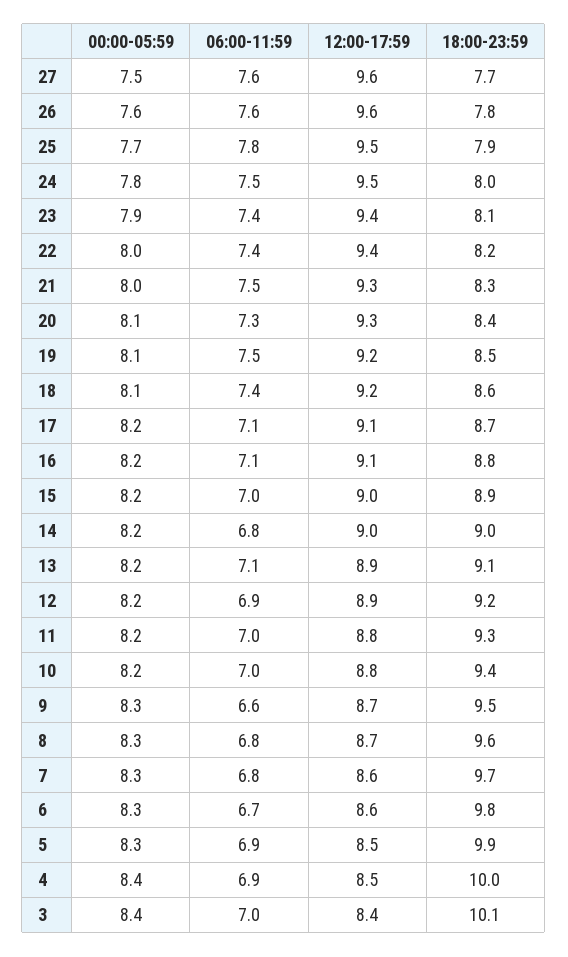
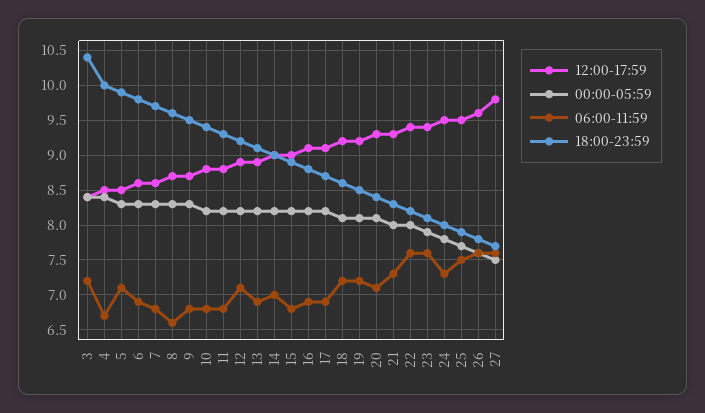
12:00-17:59, 27: 9.6 -> 9.8
06:00-11:59, 25: 7.8 -> 7.5
06:00-11:59, 24: 7.5 -> 7.3
06:00-11:59, 23: 7.4 -> 7.6
06:00-11:59, 22: 7.4 -> 7.6
06:00-11:59, 21: 7.5 -> 7.3
06:00-11:59, 20: 7.3 -> 7.1
06:00-11:59, 19: 7.5 -> 7.2
06:00-11:59, 18: 7.4 -> 7.2
06:00-11:59, 17: 7.1 -> 6.9
06:00-11:59, 16: 7.1 -> 6.9
06:00-11:59, 15: 7 -> 6.8
06:00-11:59, 14: 6.8 -> 7
06:00-11:59, 13: 7.1 -> 6.9
06:00-11:59, 12: 6.9 -> 7.1
06:00-11:59, 11: 7 -> 6.8
06:00-11:59, 10: 7 -> 6.8
06:00-11:59, 9: 6.6 -> 6.8
06:00-11:59, 8: 6.8 -> 6.6
06:00-11:59, 6: 6.7 -> 6.9
06:00-11:59, 5: 6.9 -> 7.1
06:00-11:59, 4: 6.9 -> 6.7
06:00-11:59, 3: 7 -> 7.2
18:00-23:59, 3: 10.1 -> 10.4

